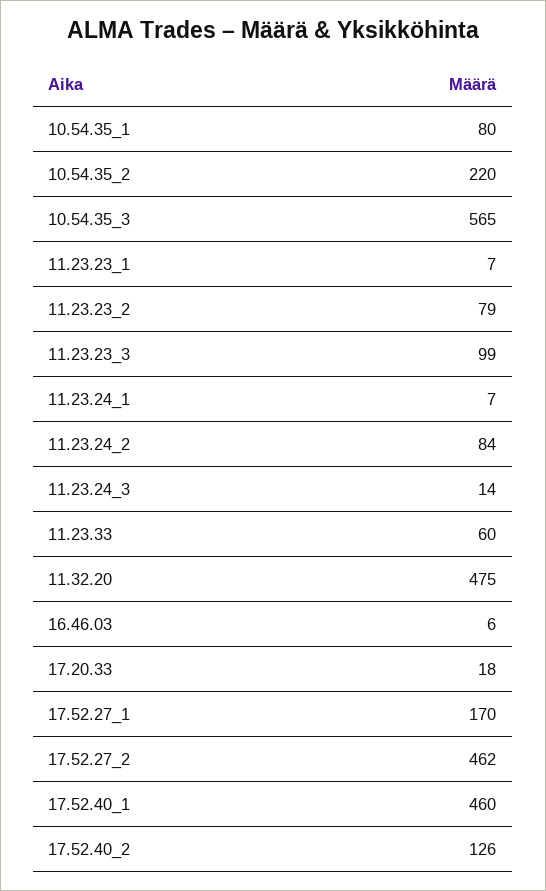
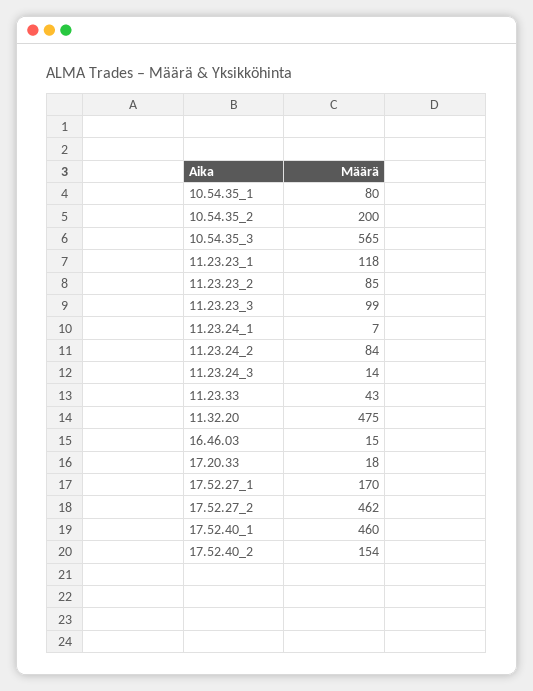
10.54.35_2: 220 -> 200
11.23.23_1: 7 -> 118
11.23.23_2: 79 -> 85
11.23.33: 60 -> 43
16.46.03: 6 -> 15
17.52.40_2: 126 -> 154

